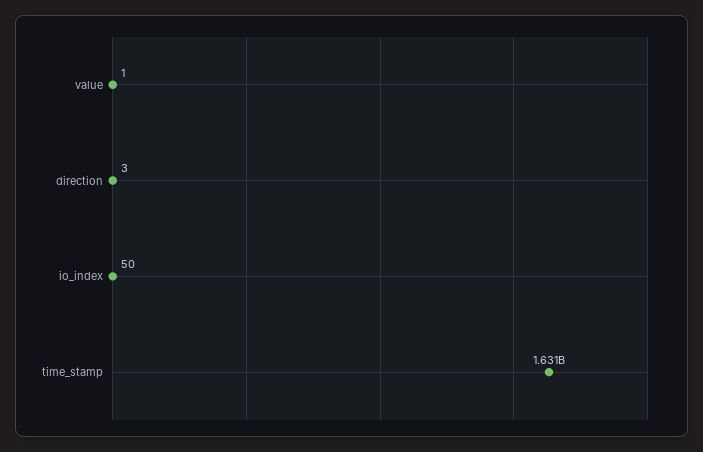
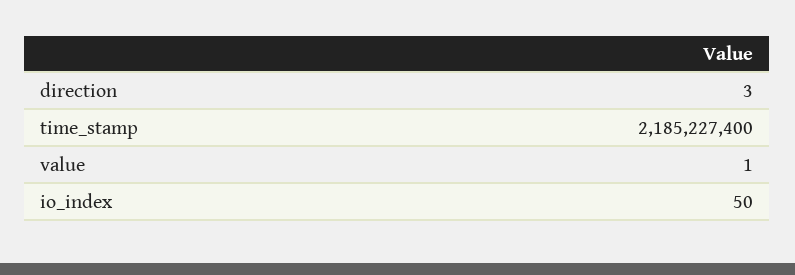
time_stamp: 1631000000 -> 2185227400

